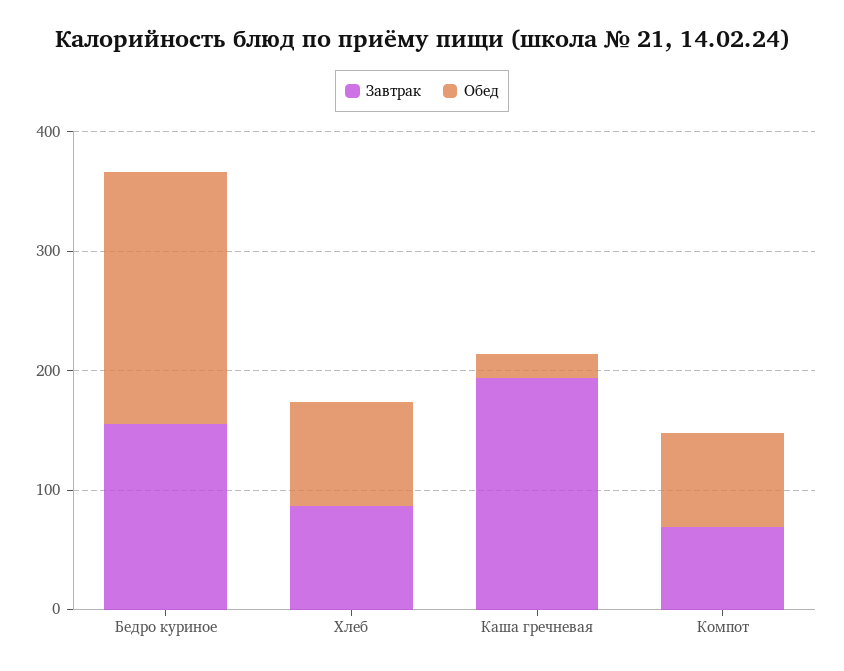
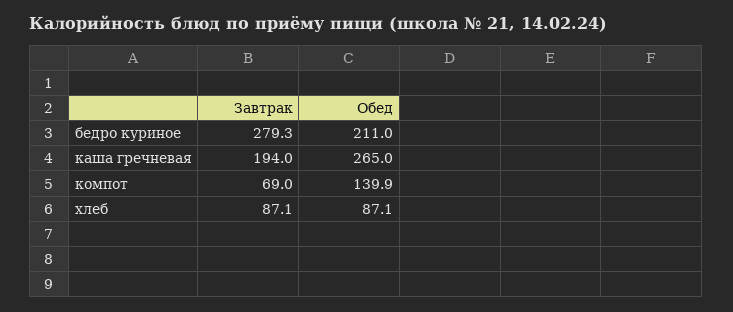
Завтрак, Бедро куриное: 160 -> 279.3
Обед, Каша гречневая: 20 -> 265
Обед, Компот: 80 -> 139.9

